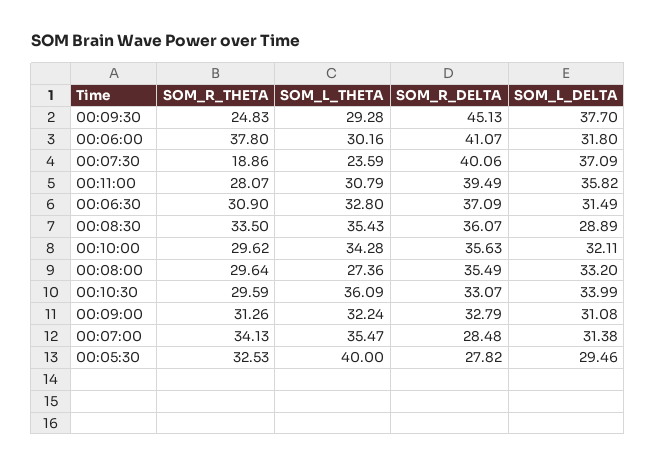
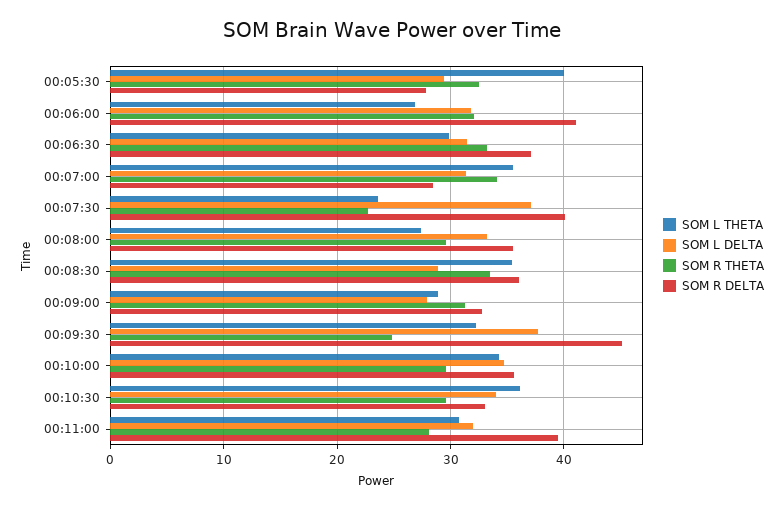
SOM_L_THETA, 00:09:30: 29.28 -> 32
SOM_R_THETA, 00:06:00: 37.8 -> 32
SOM_L_THETA, 00:06:00: 30.16 -> 27
SOM_R_THETA, 00:07:30: 18.86 -> 23
SOM_L_DELTA, 00:11:00: 35.82 -> 32
SOM_R_THETA, 00:06:30: 30.9 -> 33
SOM_L_THETA, 00:06:30: 32.8 -> 30
SOM_L_DELTA, 00:10:00: 32.11 -> 35
SOM_L_THETA, 00:09:00: 32.24 -> 29
SOM_L_DELTA, 00:09:00: 31.08 -> 28

